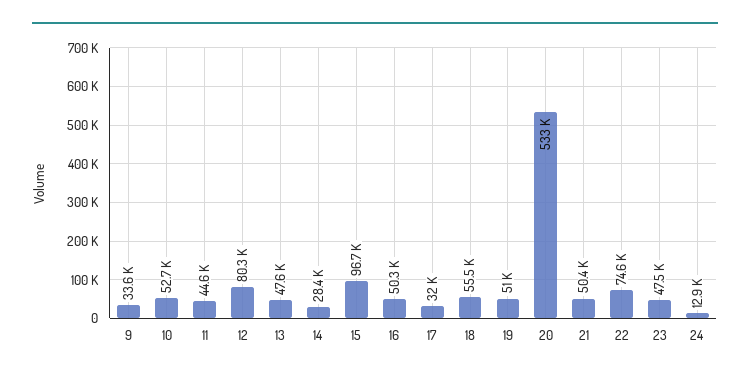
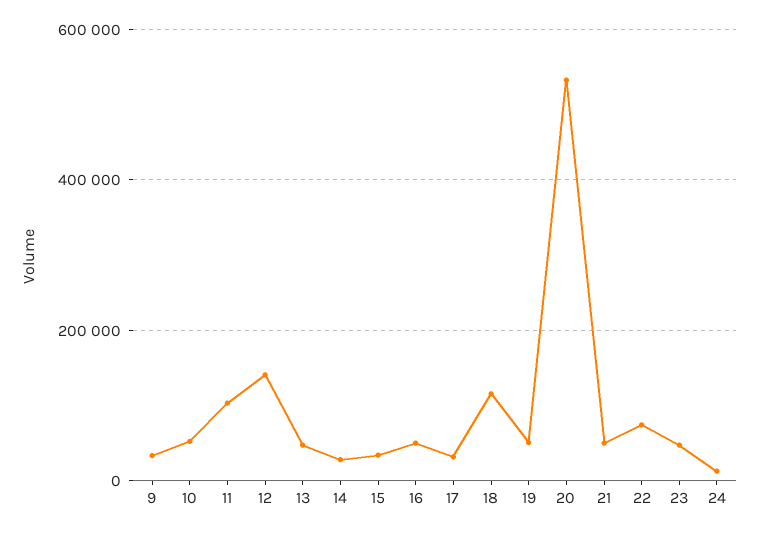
11: 44600 -> 100000
12: 80300 -> 140000
15: 96700 -> 40000
18: 55500 -> 120000

